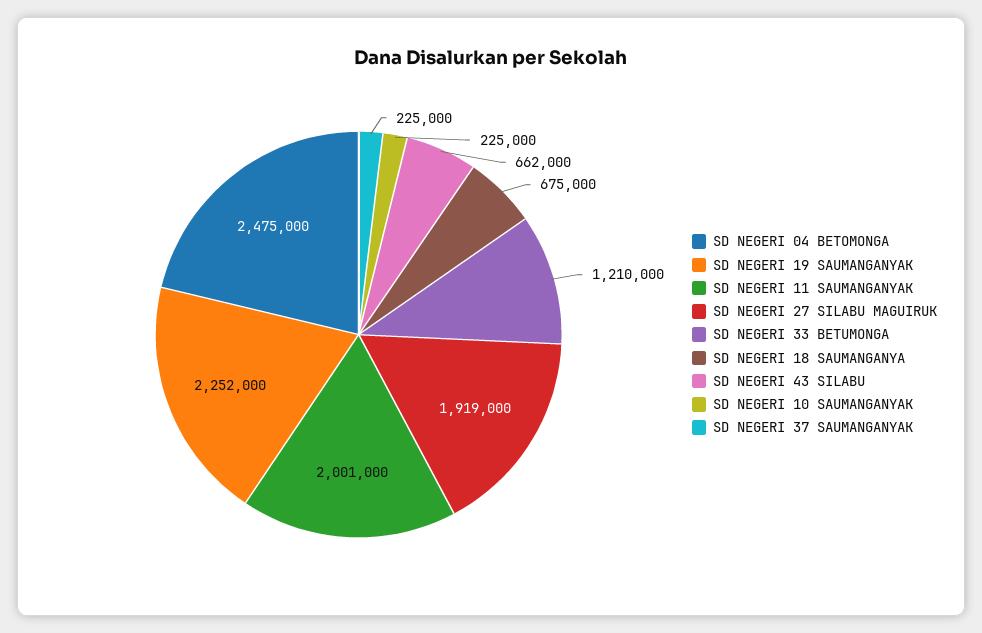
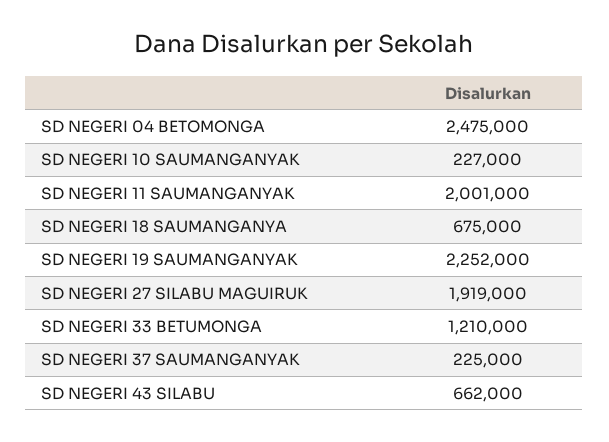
SD NEGERI 10 SAUMANGANYAK: 225000 -> 227000

